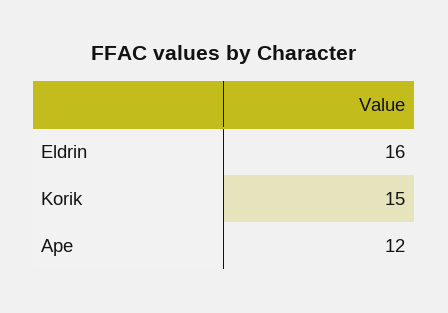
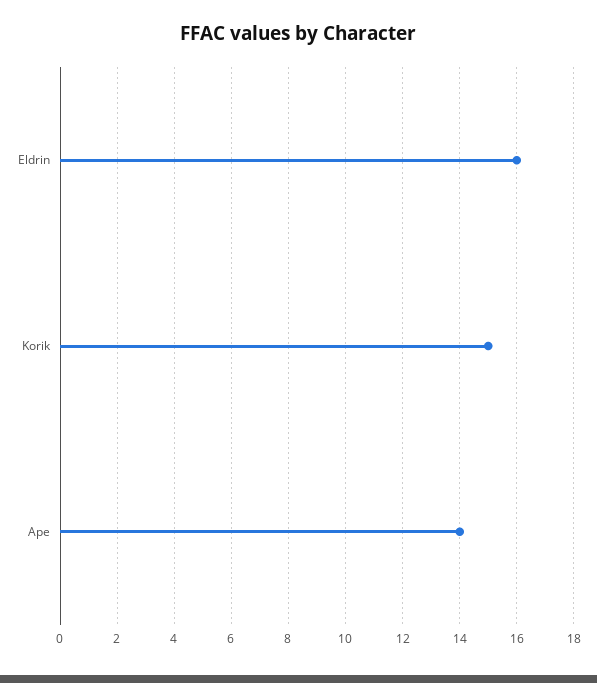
Ape: 12 -> 14

